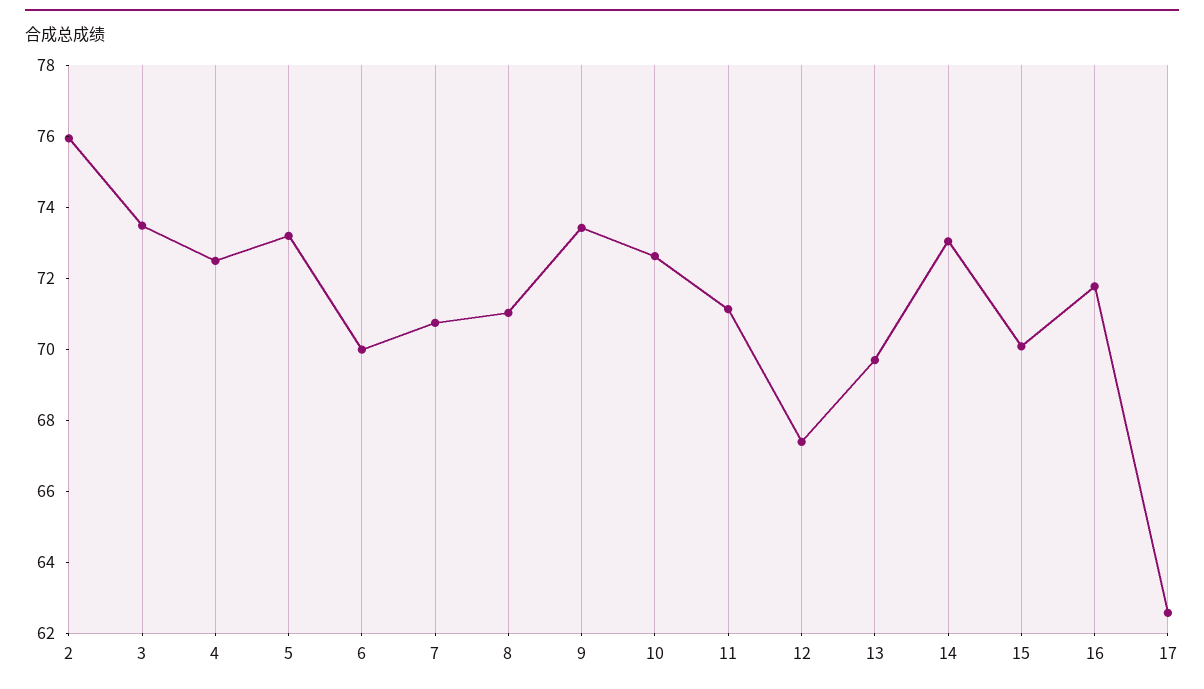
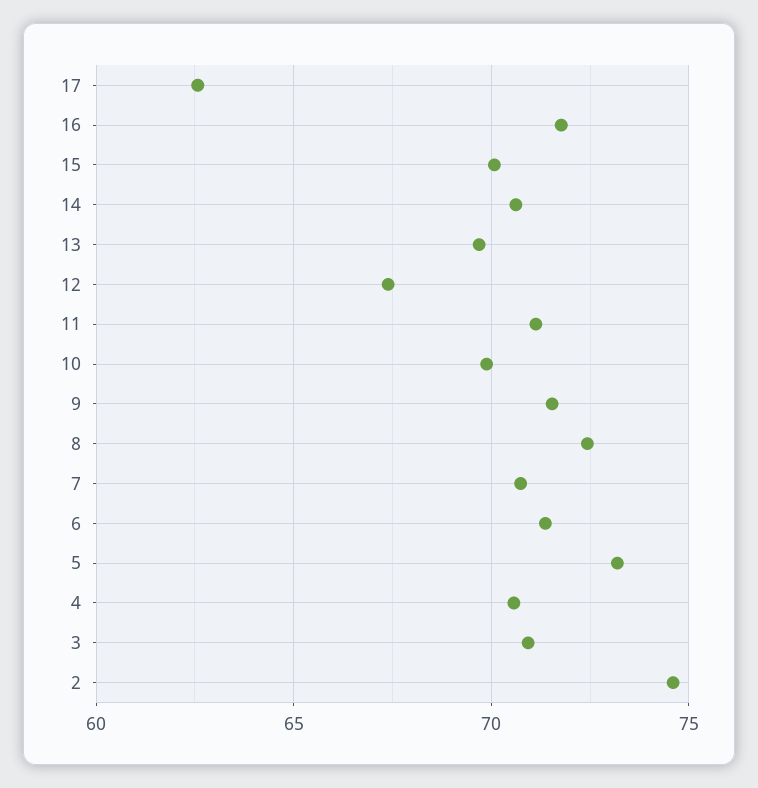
2: 76 -> 74.5
3: 73.5 -> 71
4: 72.5 -> 70.5
6: 70 -> 71.5
8: 71 -> 72.5
9: 73.5 -> 71.5
10: 72.5 -> 70
14: 73 -> 70.5

